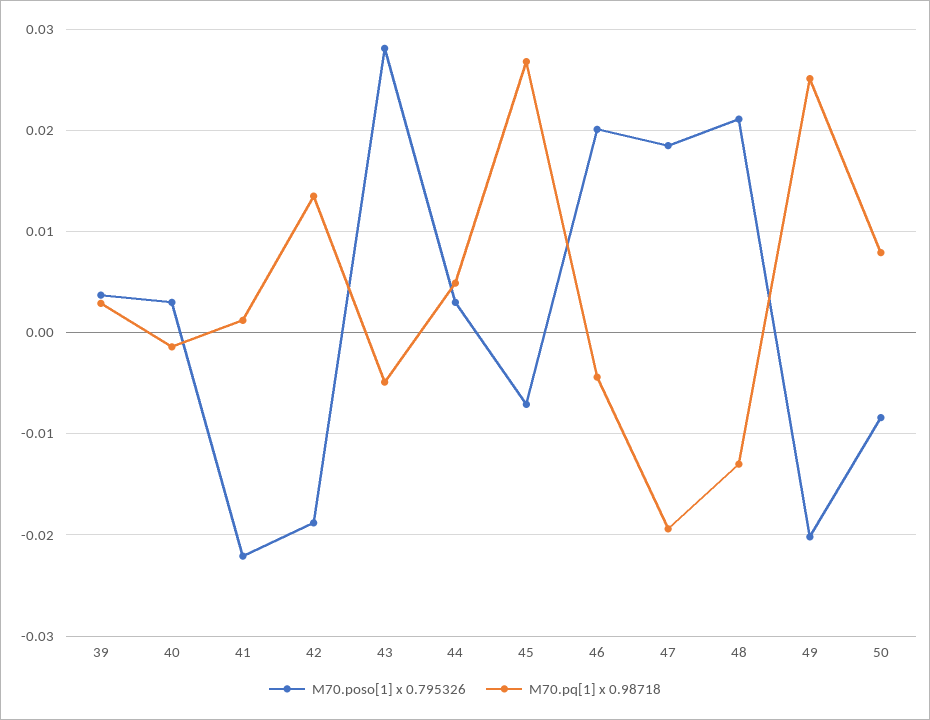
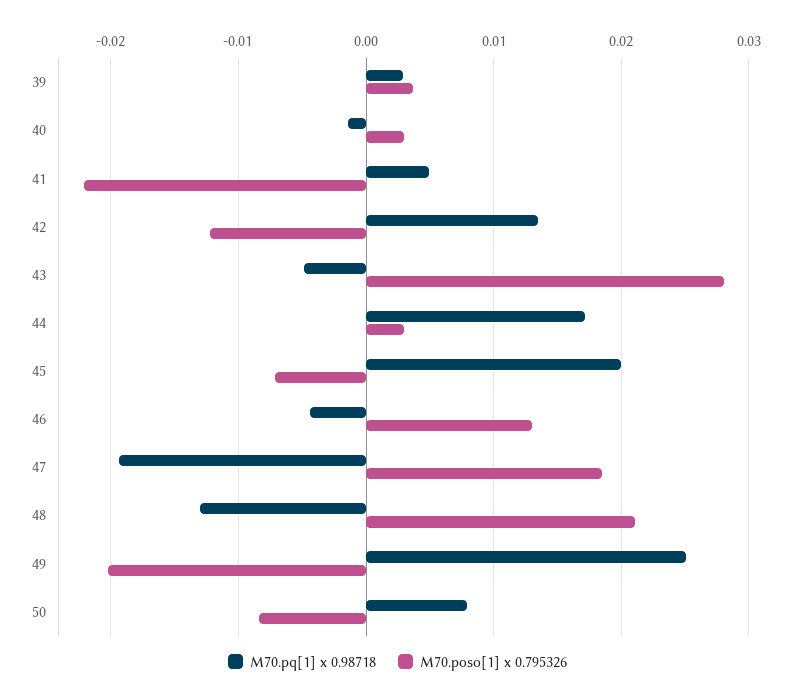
M70.pq[1] x 0.98718, 41: 0.001 -> 0.005
M70.poso[1] x 0.795326, 42: -0.019 -> -0.012
M70.pq[1] x 0.98718, 44: 0.005 -> 0.017
M70.pq[1] x 0.98718, 45: 0.027 -> 0.02
M70.poso[1] x 0.795326, 46: 0.02 -> 0.013

